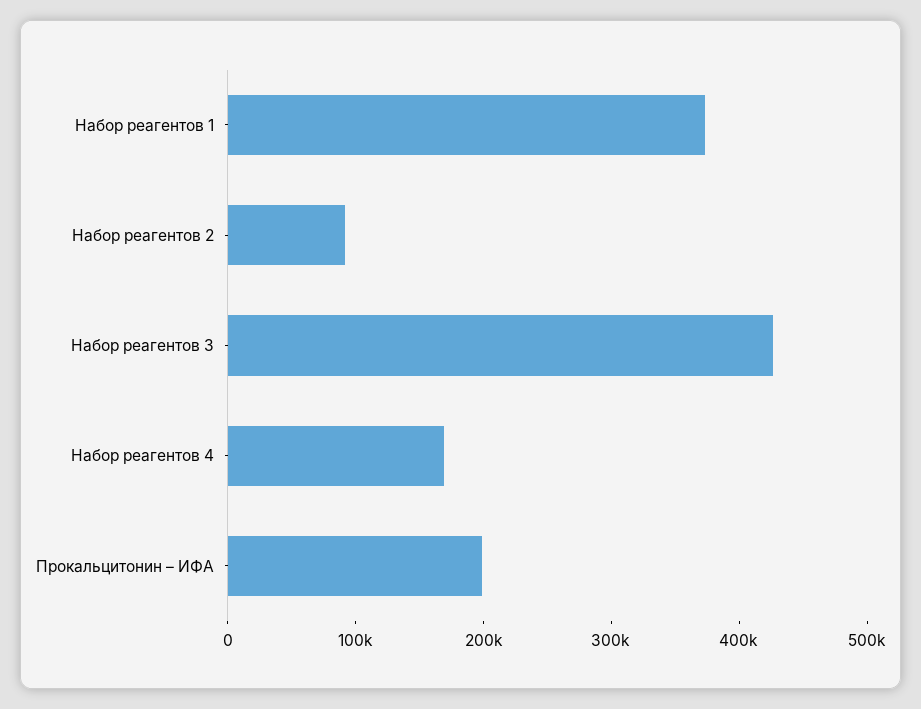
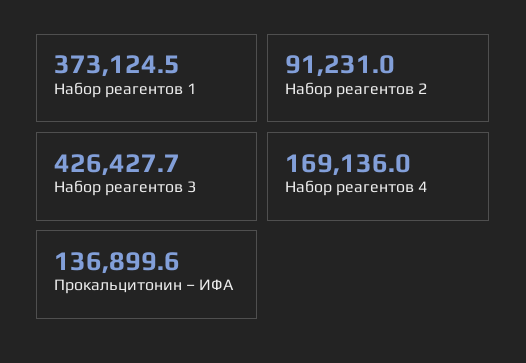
Прокальцитонин – ИФА: 200000 -> 136899.6

